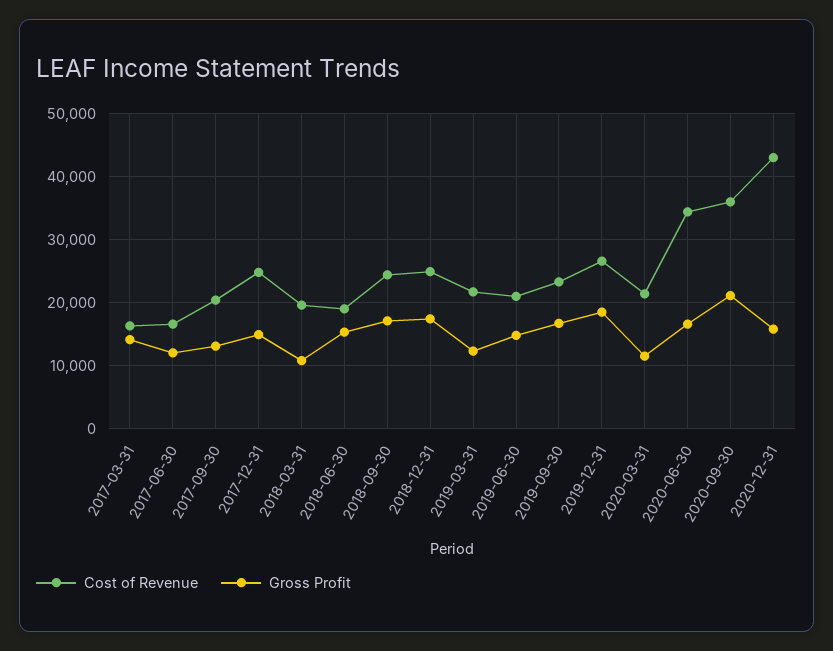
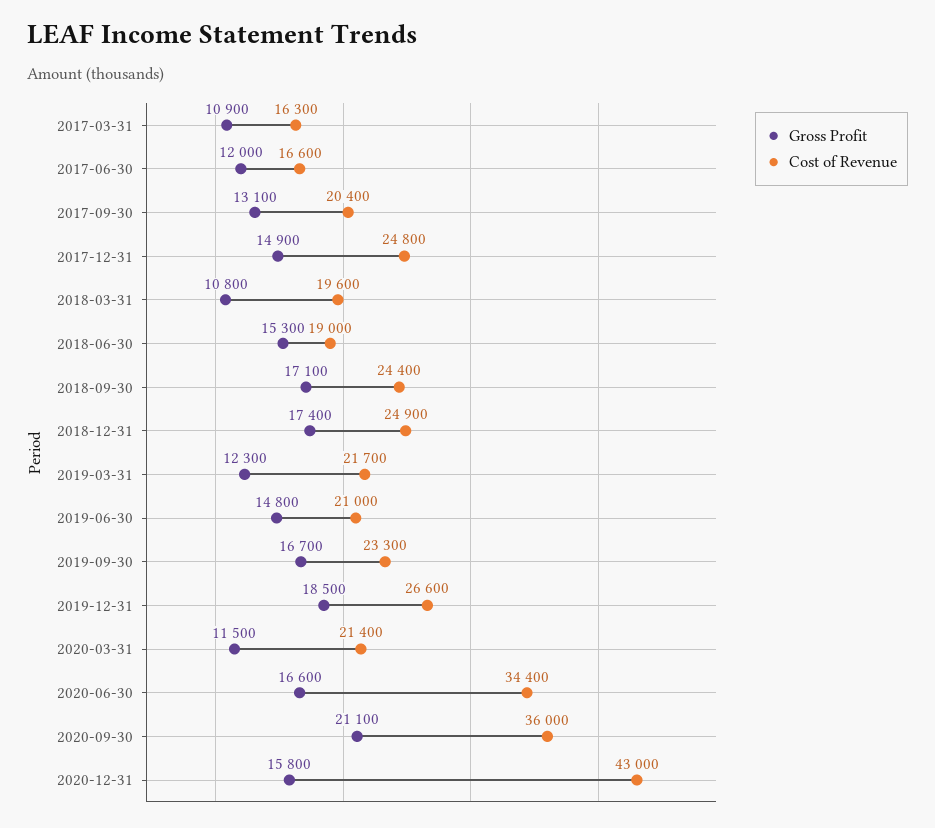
Gross Profit, 2017-03-31: 14000 -> 10900

